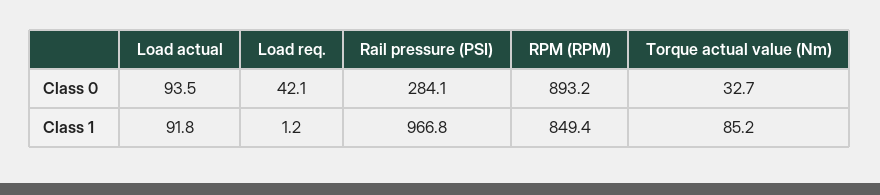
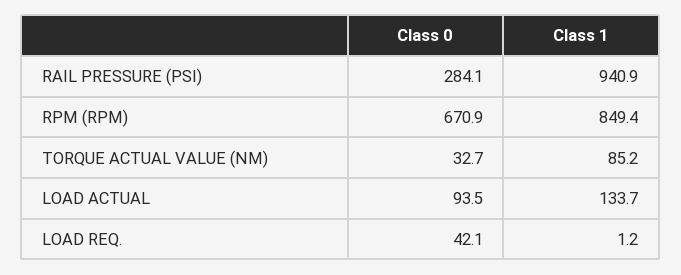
RPM (RPM), Class 0: 893.2 -> 670.9
Load actual, Class 1: 91.8 -> 133.7
Rail pressure (PSI), Class 1: 966.8 -> 940.9

